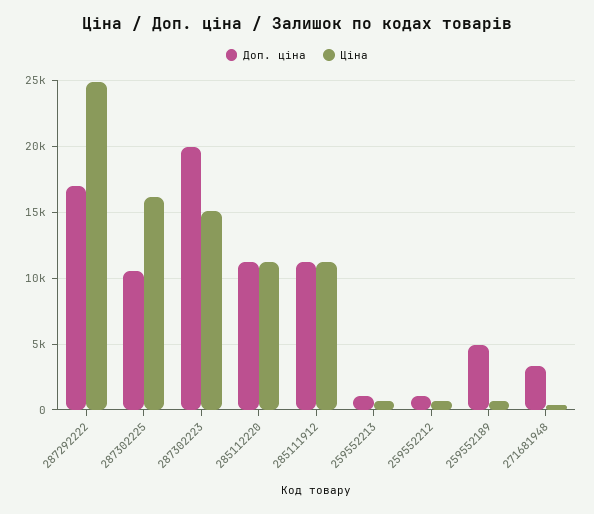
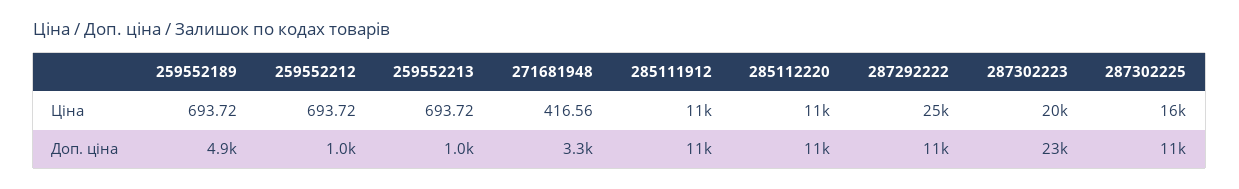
Доп. ціна, 287292222: 17000 -> 11000
Доп. ціна, 287302223: 20000 -> 23000
Ціна, 287302223: 15000 -> 20000

